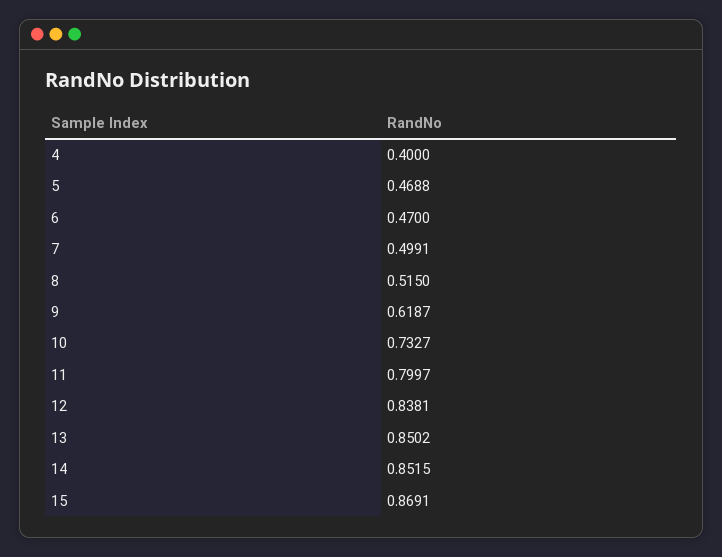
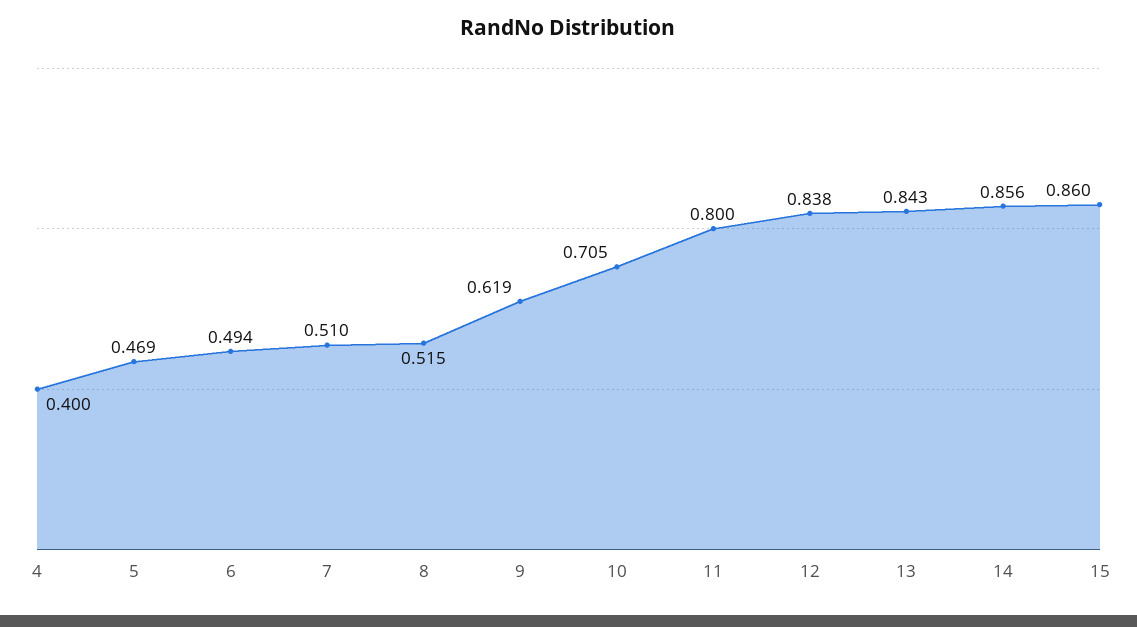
6: 0.47 -> 0.494
7: 0.4991 -> 0.51
10: 0.7327 -> 0.705
13: 0.8502 -> 0.843
14: 0.8515 -> 0.856
15: 0.8691 -> 0.86

